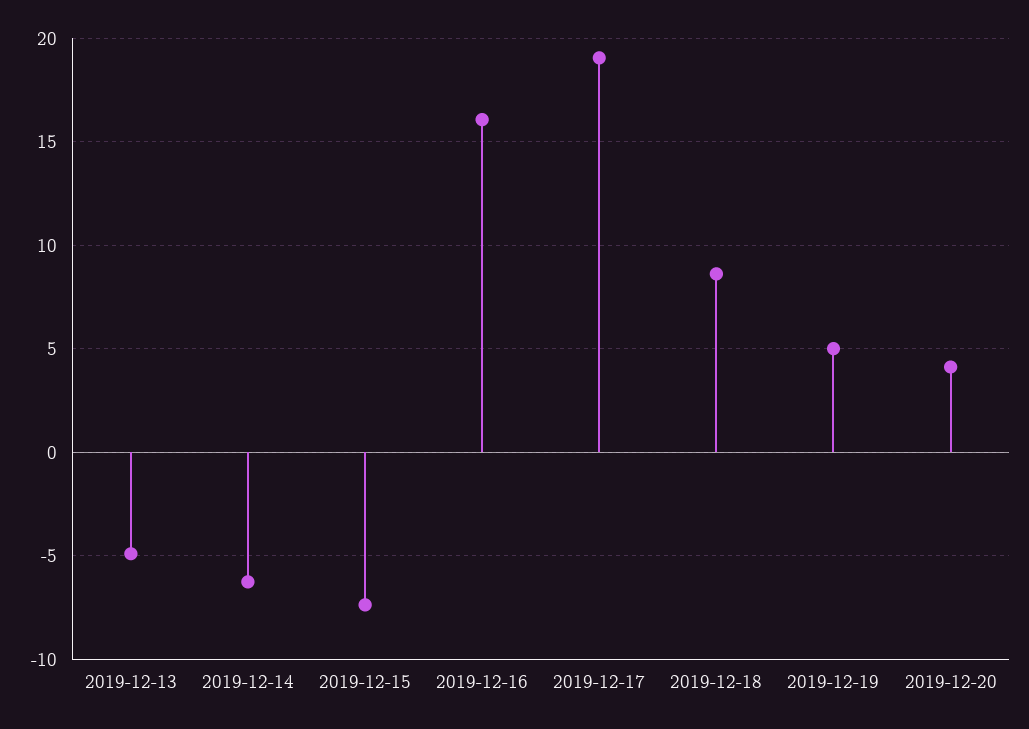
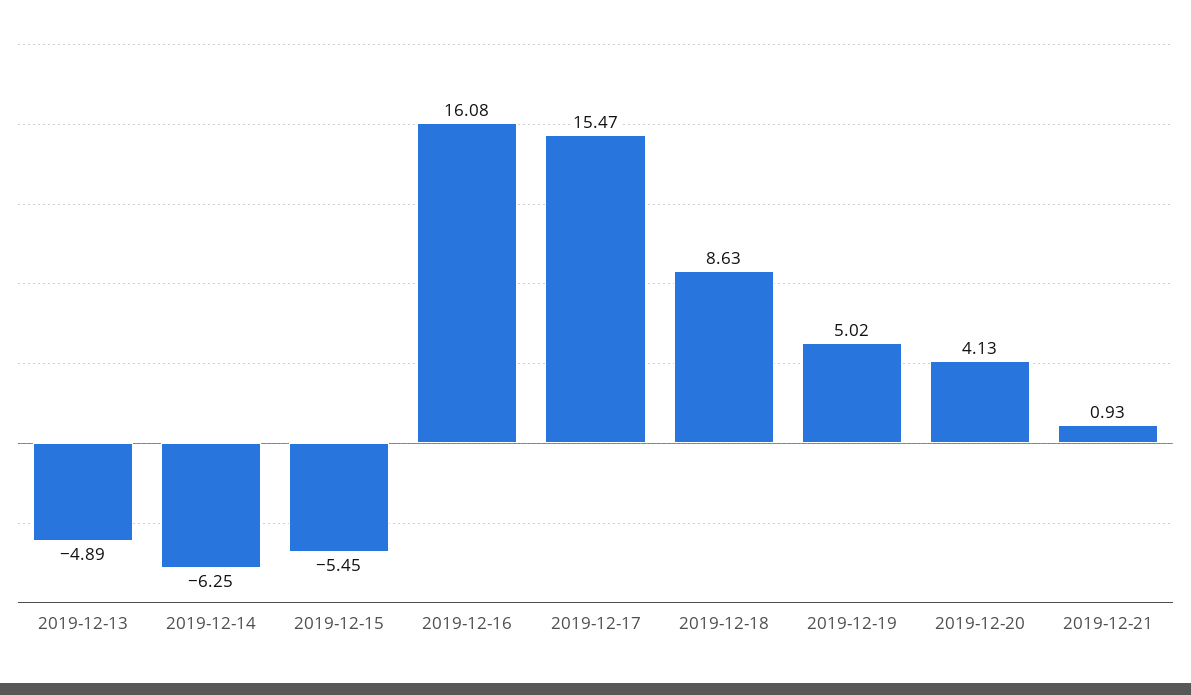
2019-12-15: -7.5 -> -5.45
2019-12-17: 19 -> 15.47
2019-12-21: none -> 0.93

